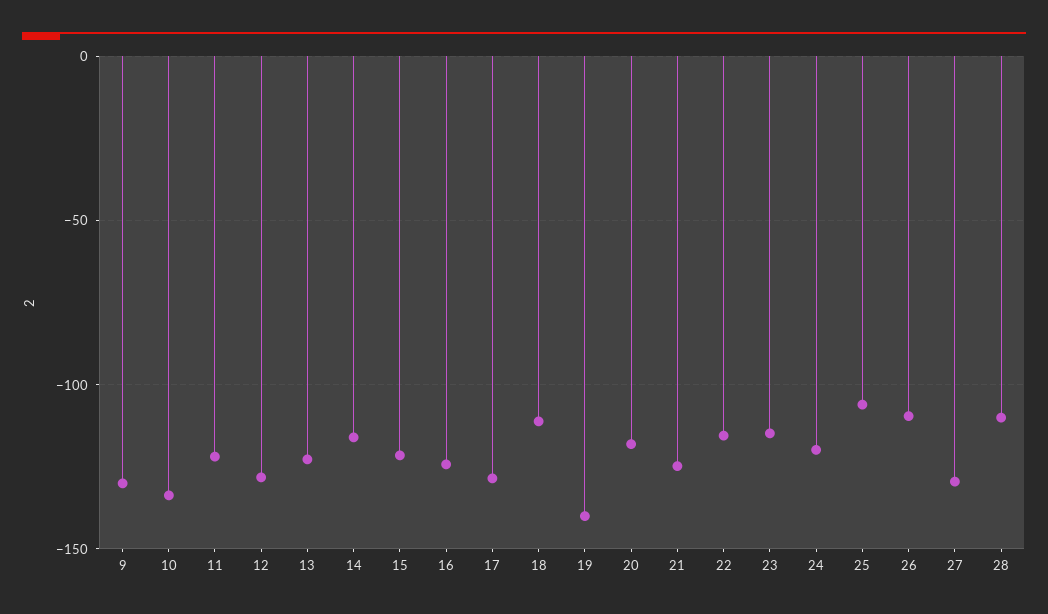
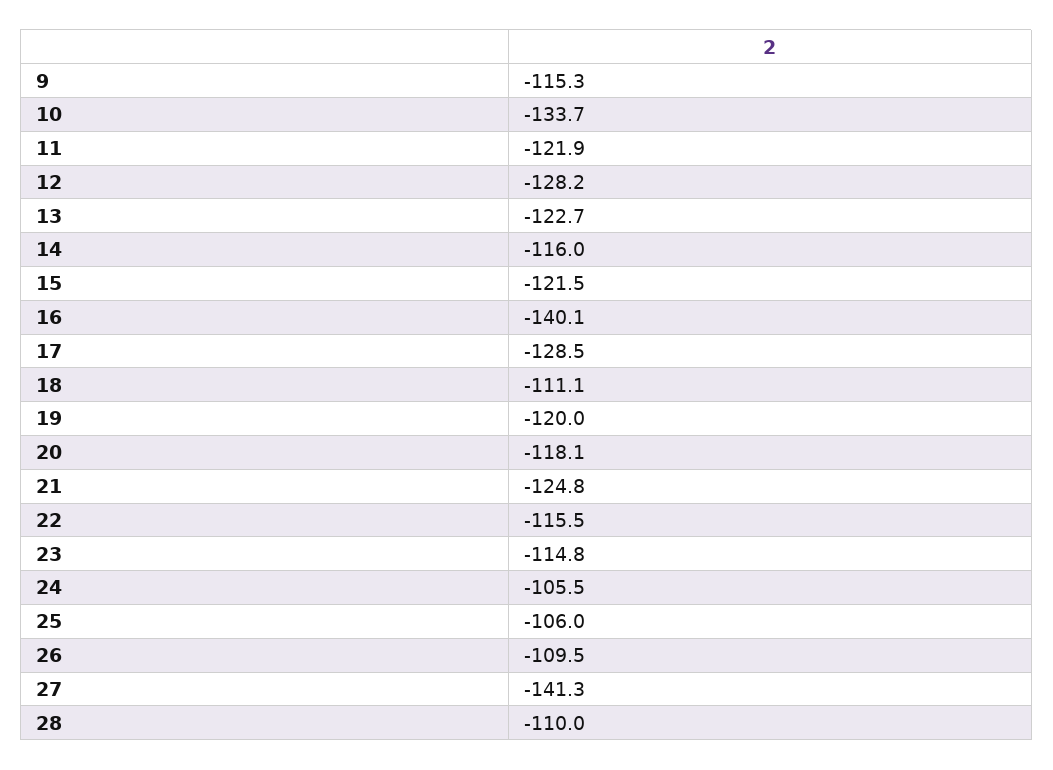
9: -130 -> -115.3
16: -125 -> -140.1
19: -140 -> -120
24: -120 -> -105.5
27: -130 -> -141.3

